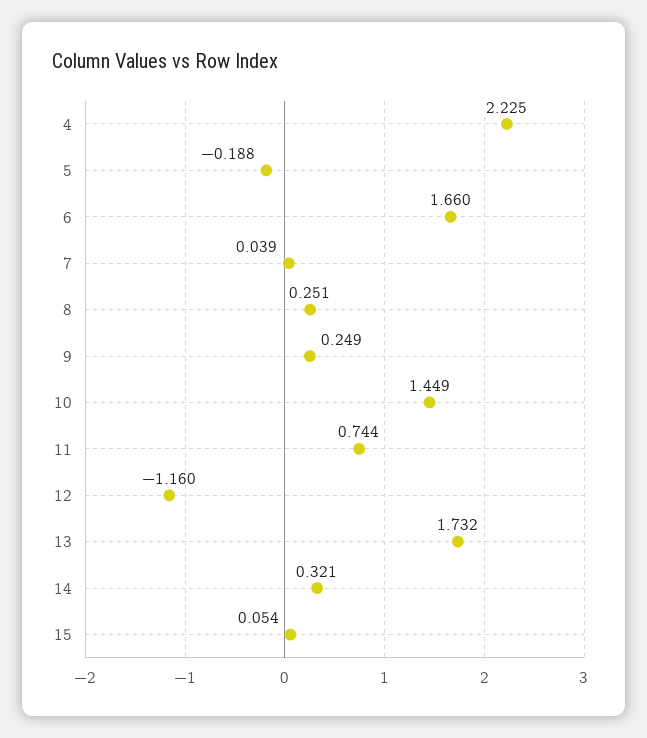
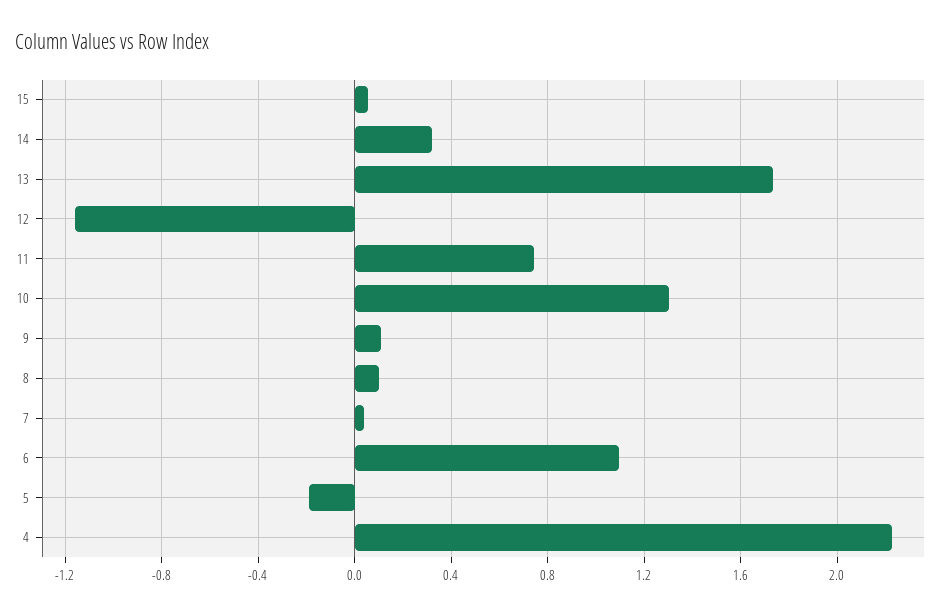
6: 1.66 -> 1.1
8: 0.251 -> 0.1
9: 0.249 -> 0.1
10: 1.449 -> 1.3

